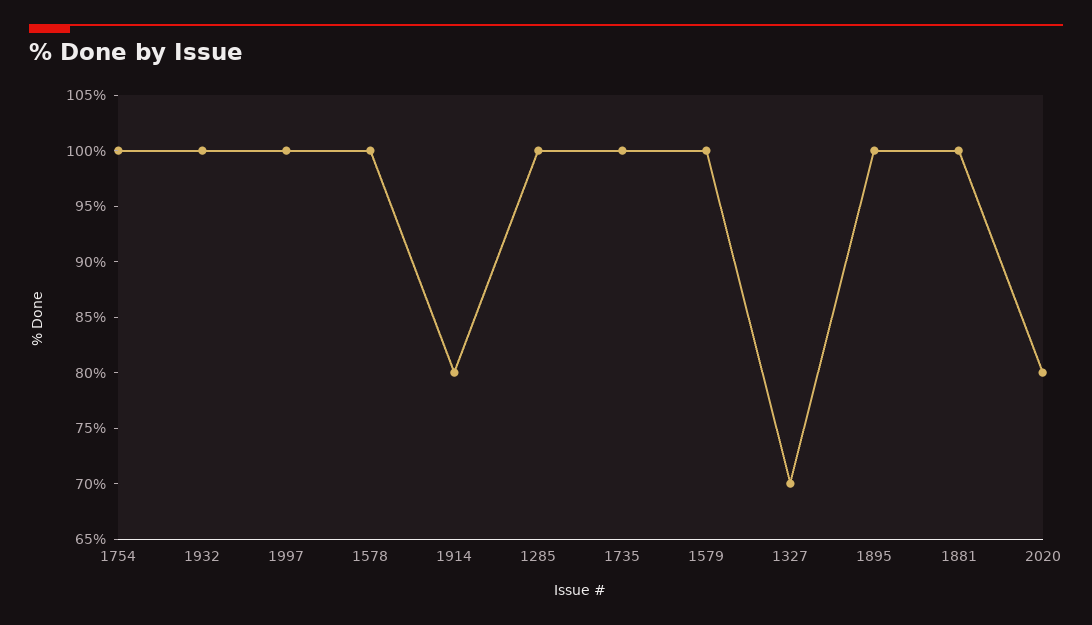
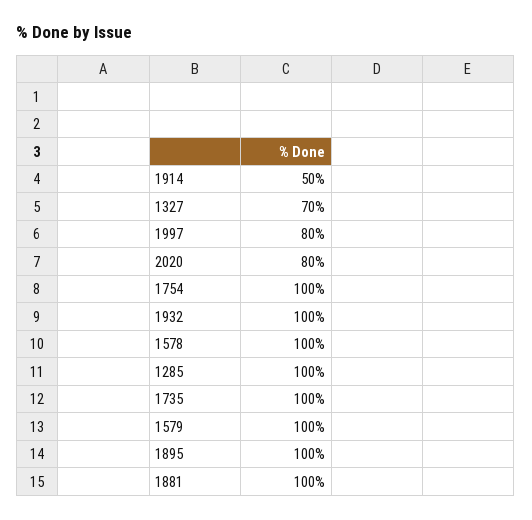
1997: 100 -> 80
1914: 80 -> 50

